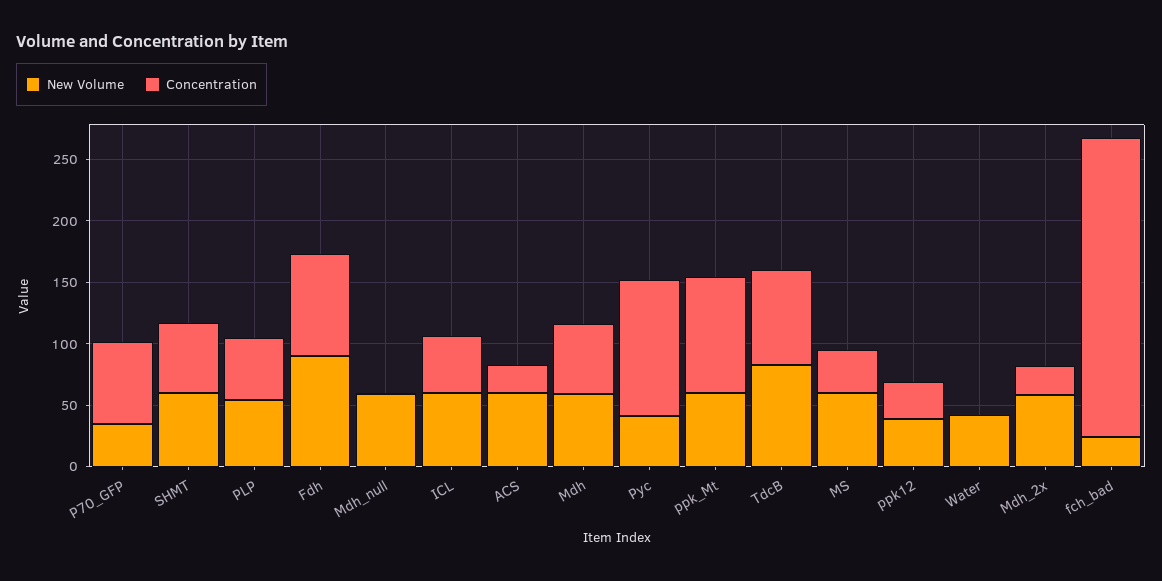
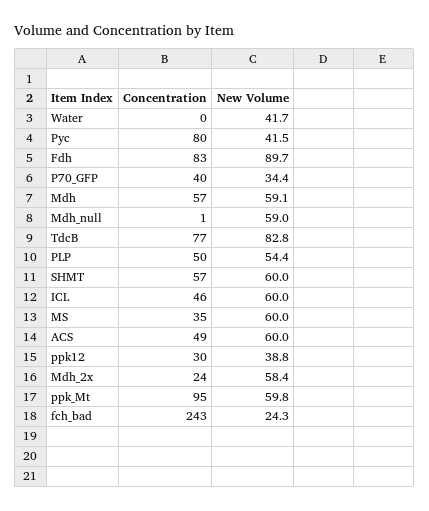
Concentration, P70_GFP: 70 -> 40
Concentration, ACS: 20 -> 49
Concentration, Pyc: 110 -> 80

